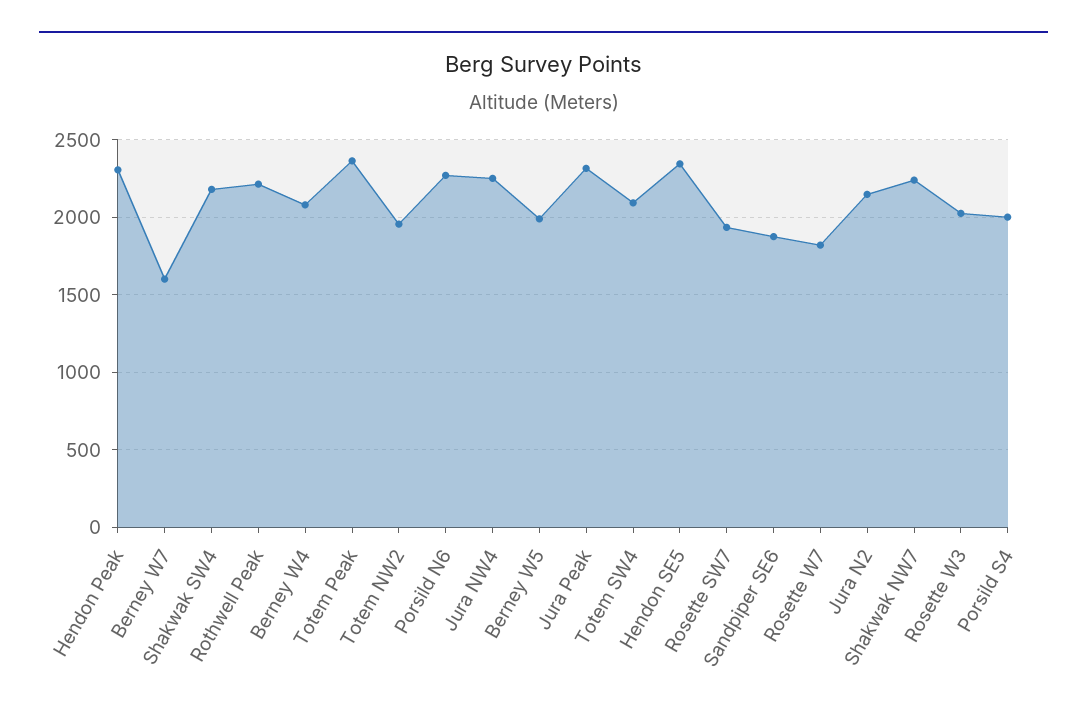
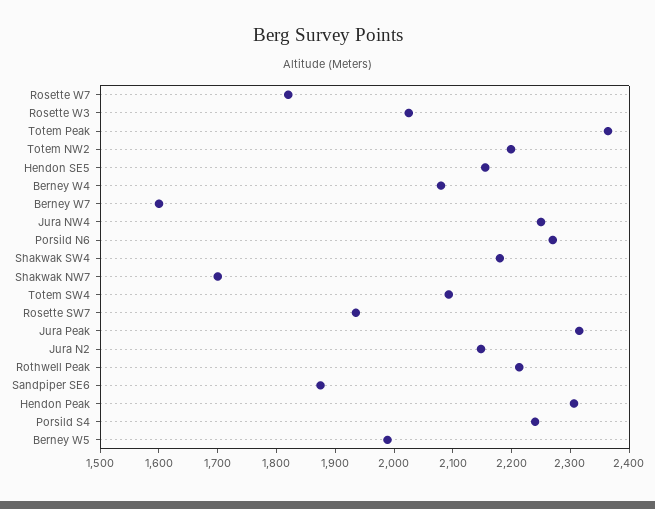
Totem NW2: 1950 -> 2200
Hendon SE5: 2350 -> 2160
Shakwak NW7: 2250 -> 1700
Porsild S4: 2000 -> 2240

